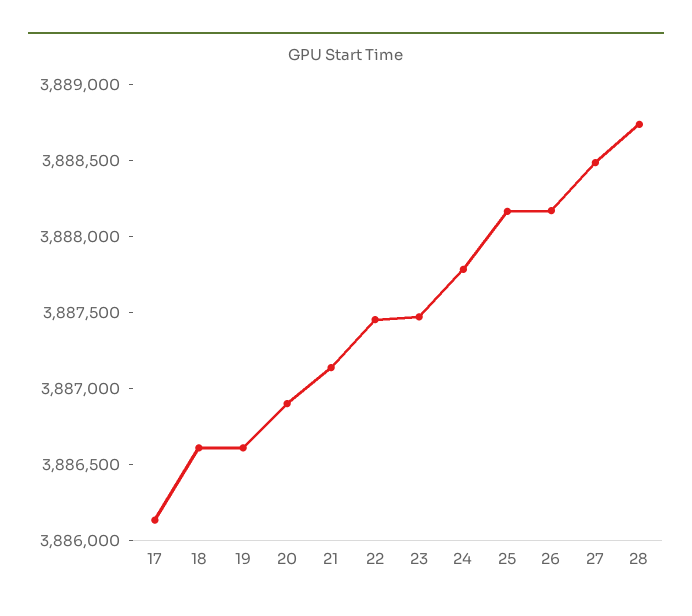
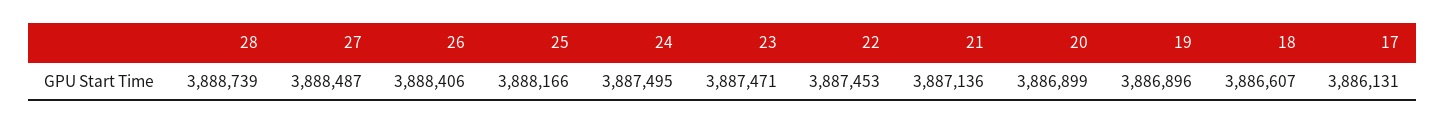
19: 3886600 -> 3886896
24: 3887800 -> 3887495
26: 3888200 -> 3888406

